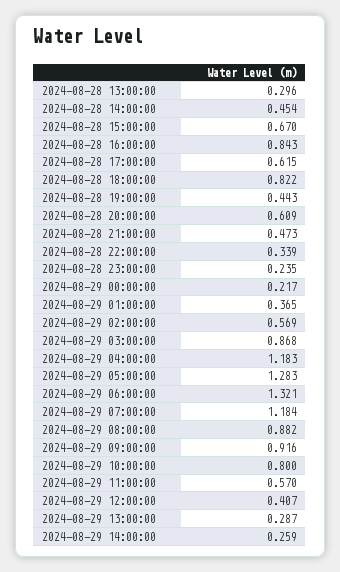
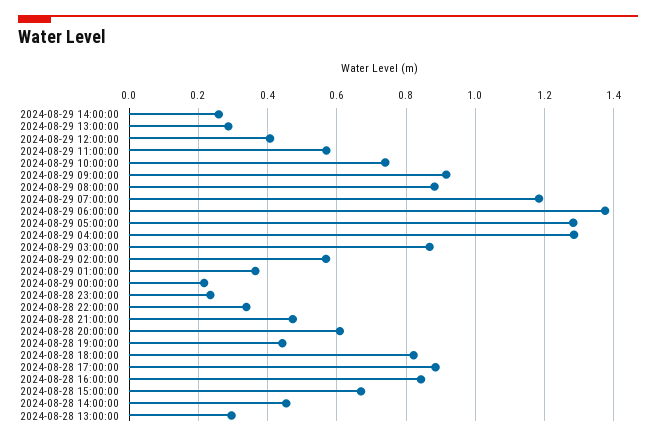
2024-08-28 17:00:00: 0.615 -> 0.88
2024-08-29 04:00:00: 1.183 -> 1.28
2024-08-29 06:00:00: 1.321 -> 1.38
2024-08-29 10:00:00: 0.8 -> 0.74

